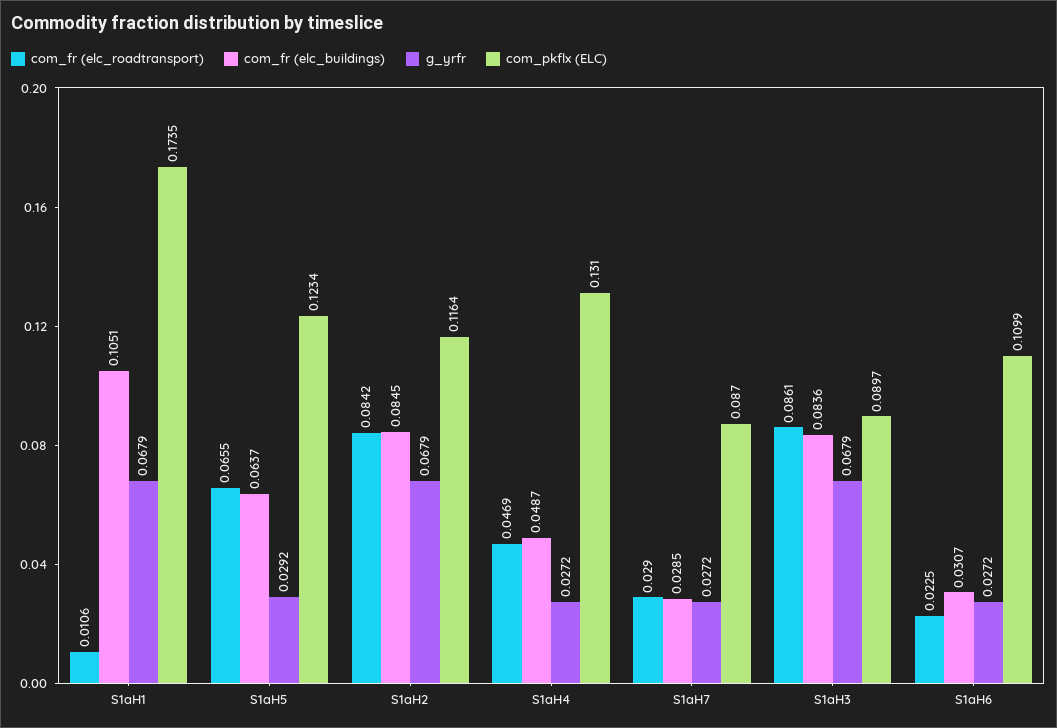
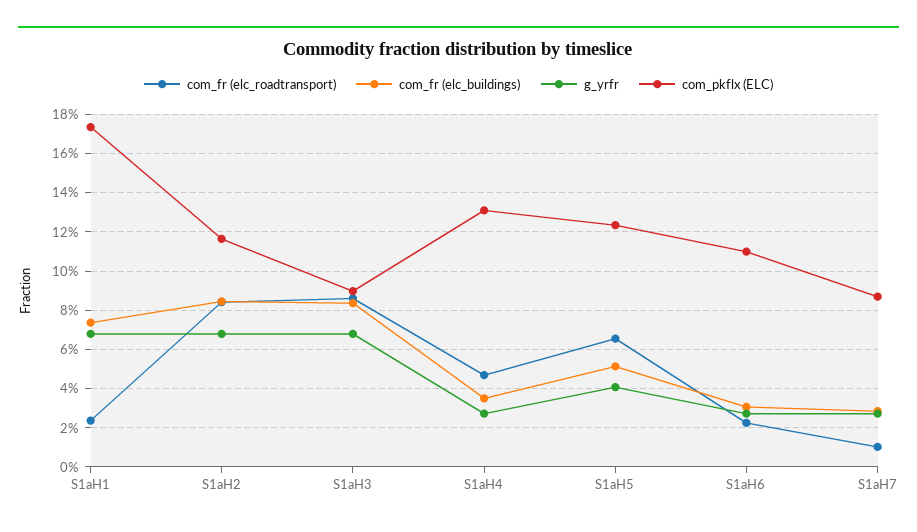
com_fr (elc_roadtransport), S1aH1: 0.0106 -> 0.025
com_fr (elc_buildings), S1aH1: 0.1051 -> 0.075
com_fr (elc_buildings), S1aH5: 0.0637 -> 0.05
g_yrfr, S1aH5: 0.0292 -> 0.04
com_fr (elc_buildings), S1aH4: 0.0487 -> 0.035
com_fr (elc_roadtransport), S1aH7: 0.029 -> 0.01

